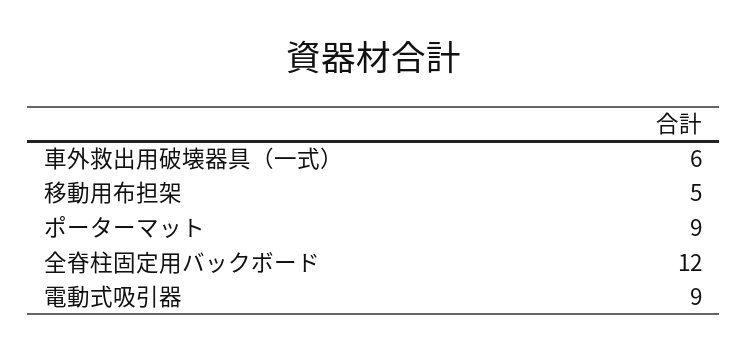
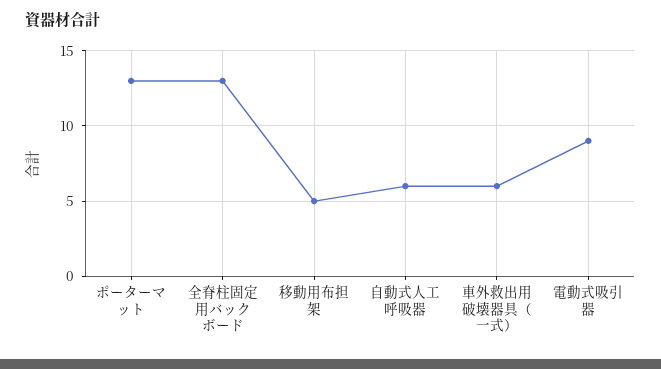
ポーターマット: 9 -> 13
全脊柱固定用バックボード: 12 -> 13
自動式人工呼吸器: none -> 6

